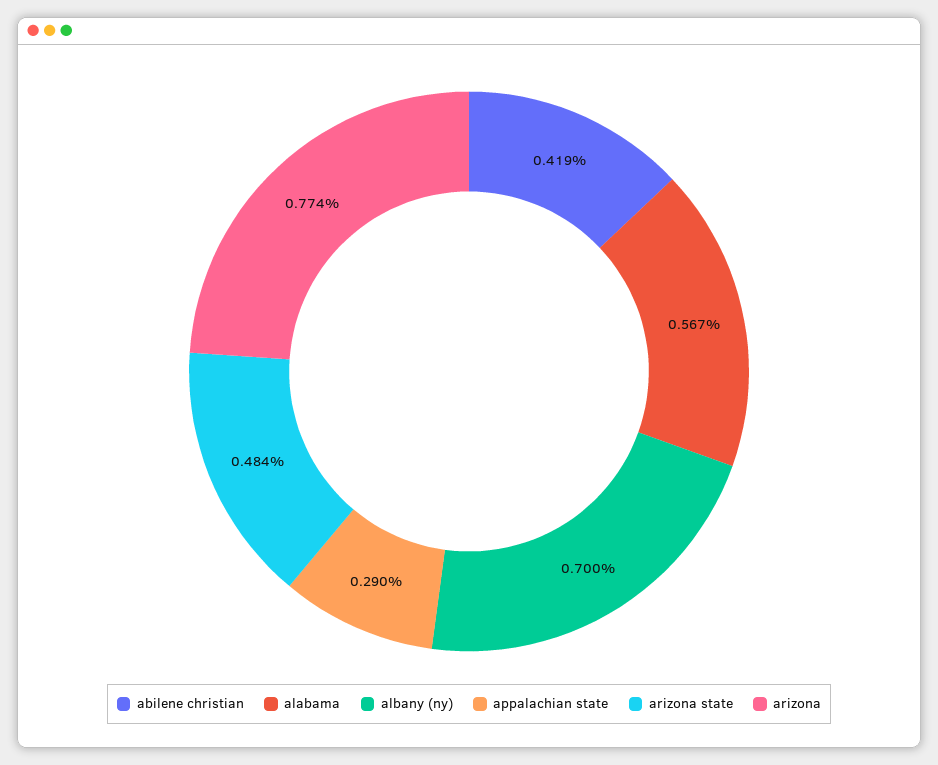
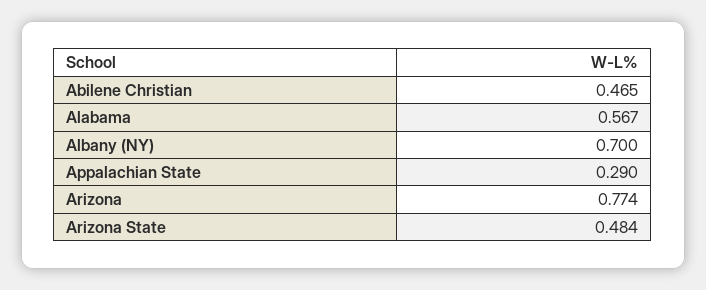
abilene christian: 0.419 -> 0.465

